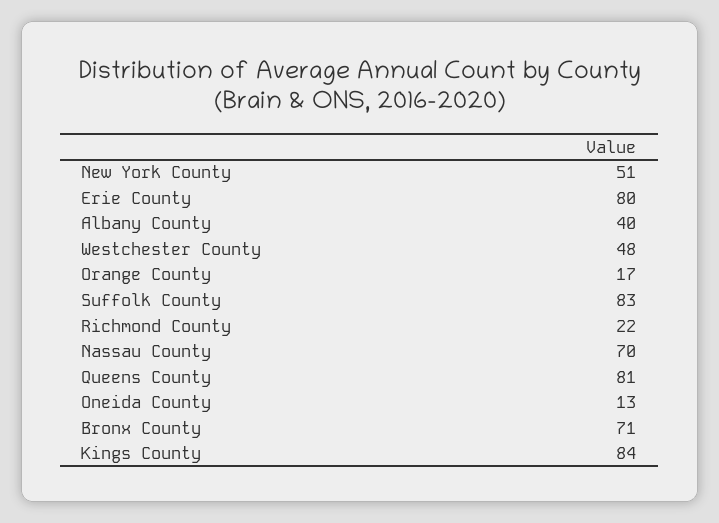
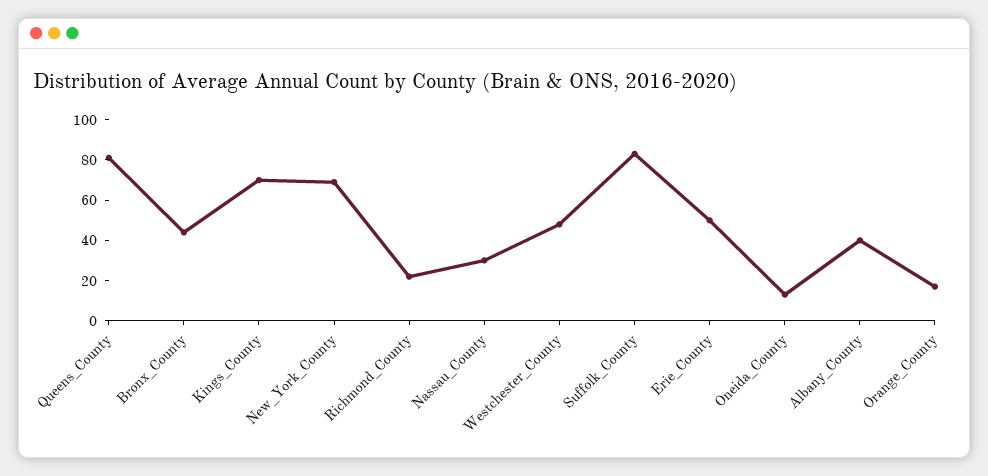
New York County: 51 -> 70
Erie County: 80 -> 50
Nassau County: 70 -> 30
Bronx County: 71 -> 45
Kings County: 84 -> 70

